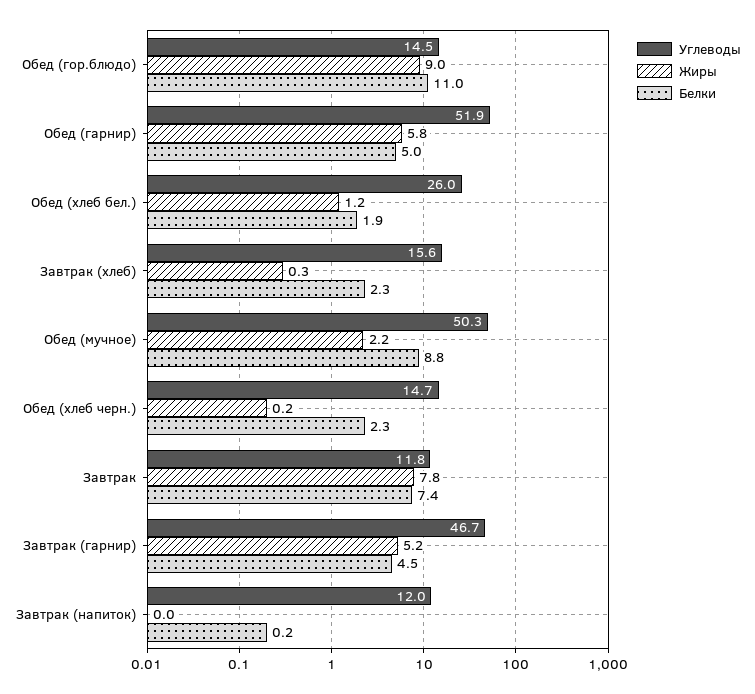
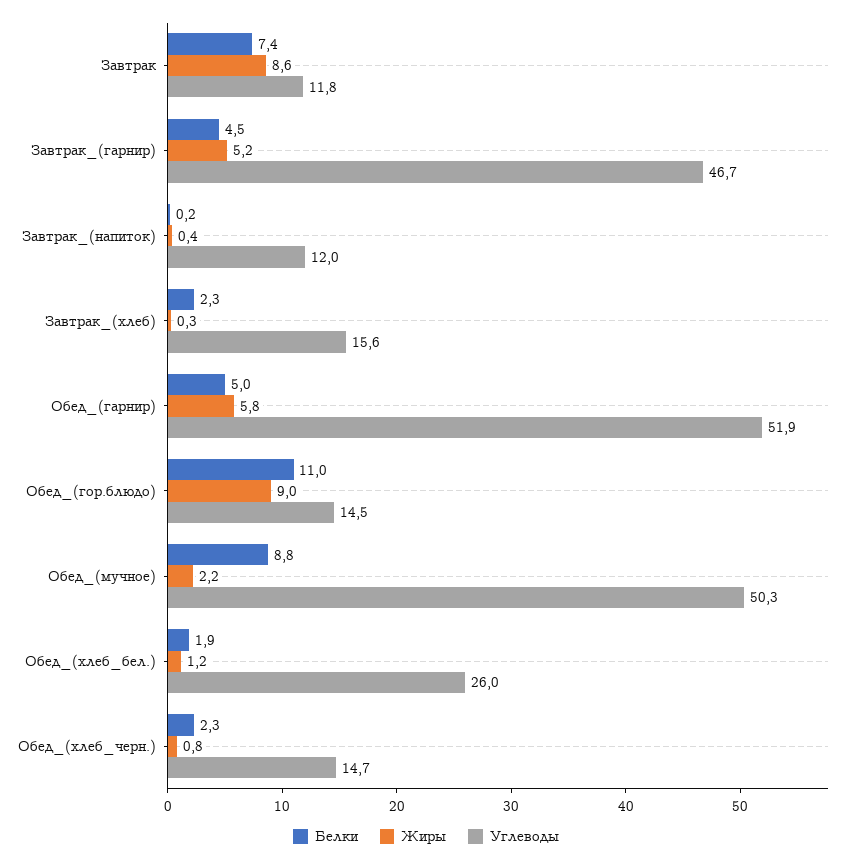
Жиры, Обед (хлеб черн.): 0.2 -> 0.8
Жиры, Завтрак: 7.8 -> 8.6
Жиры, Завтрак (напиток): 0 -> 0.4

